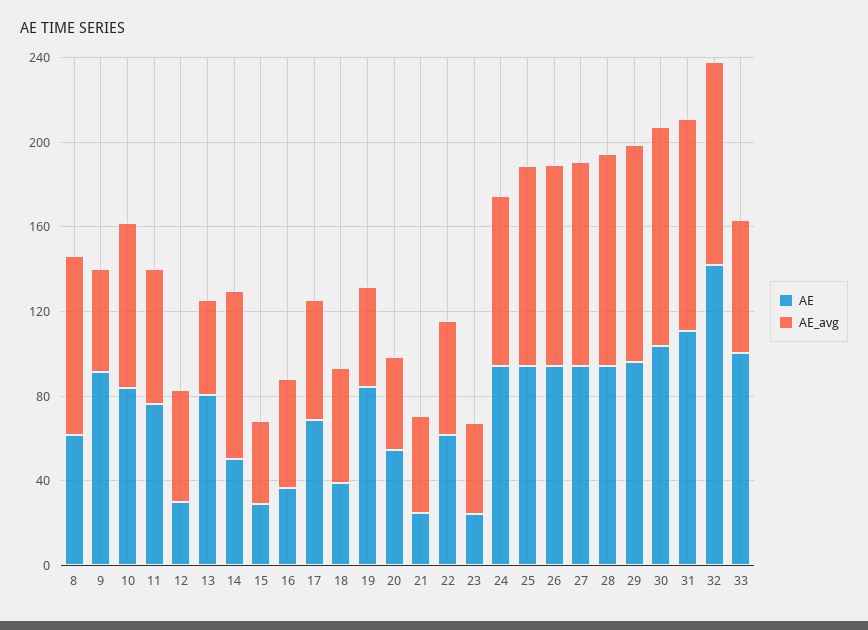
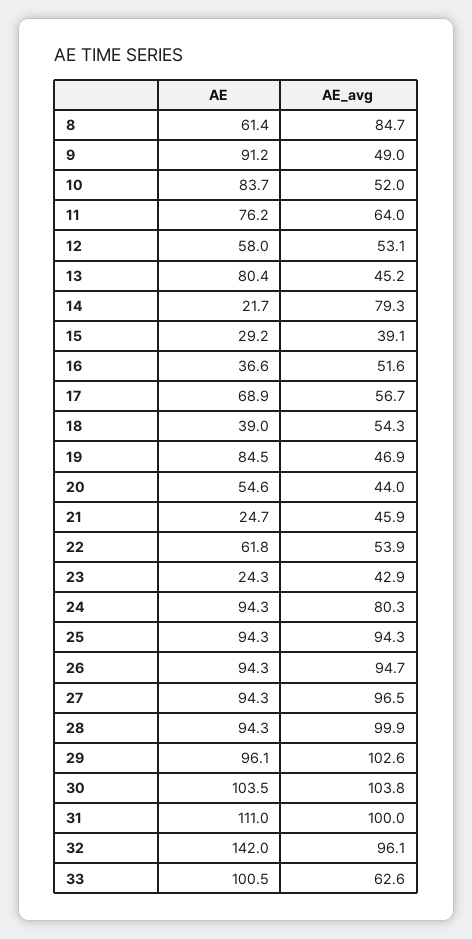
AE_avg, 10: 80 -> 52
AE, 12: 30 -> 58
AE, 14: 50 -> 21.7

